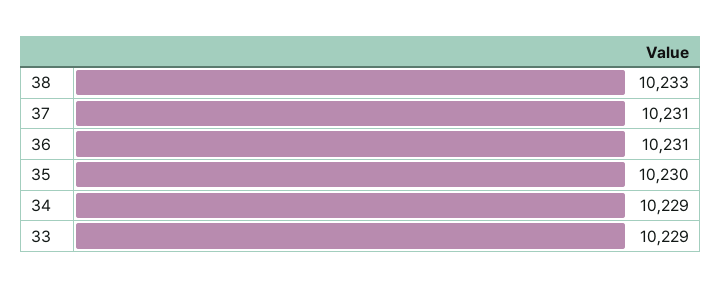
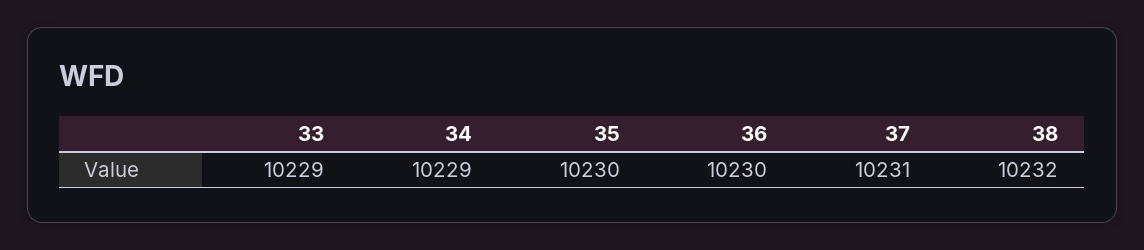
38: 10233 -> 10232
36: 10231 -> 10230

